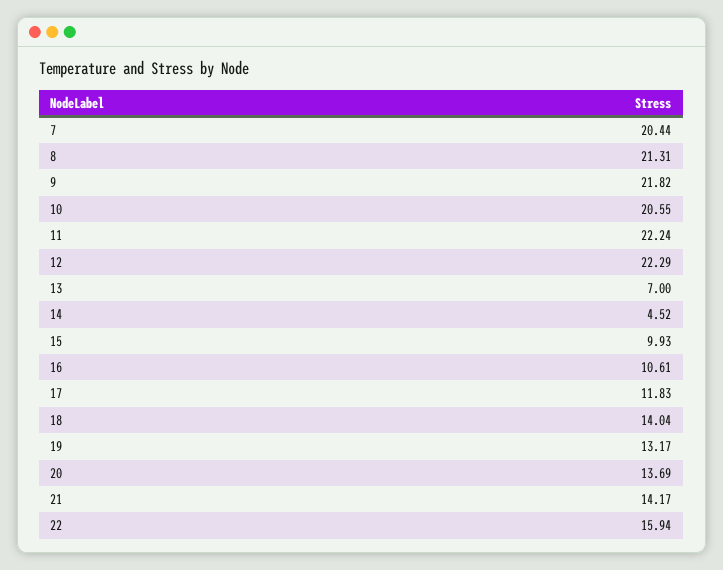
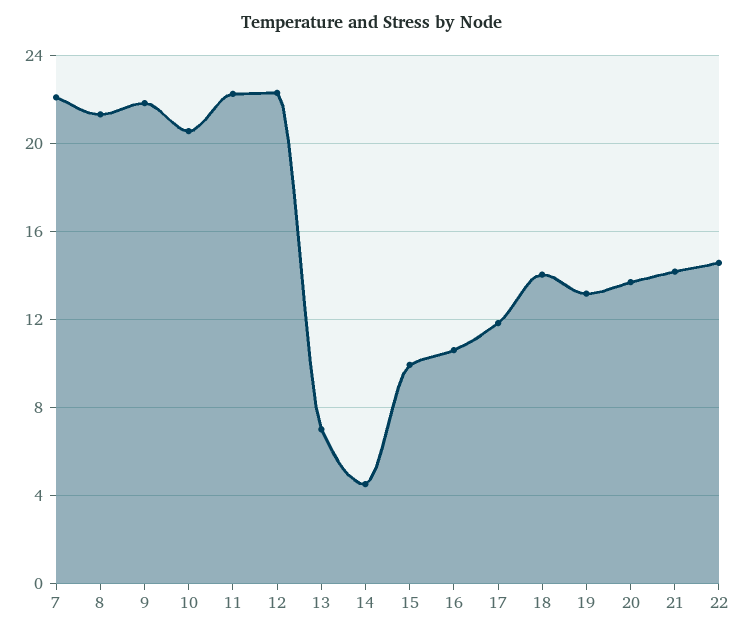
7: 20.44 -> 22
22: 15.94 -> 14.5

